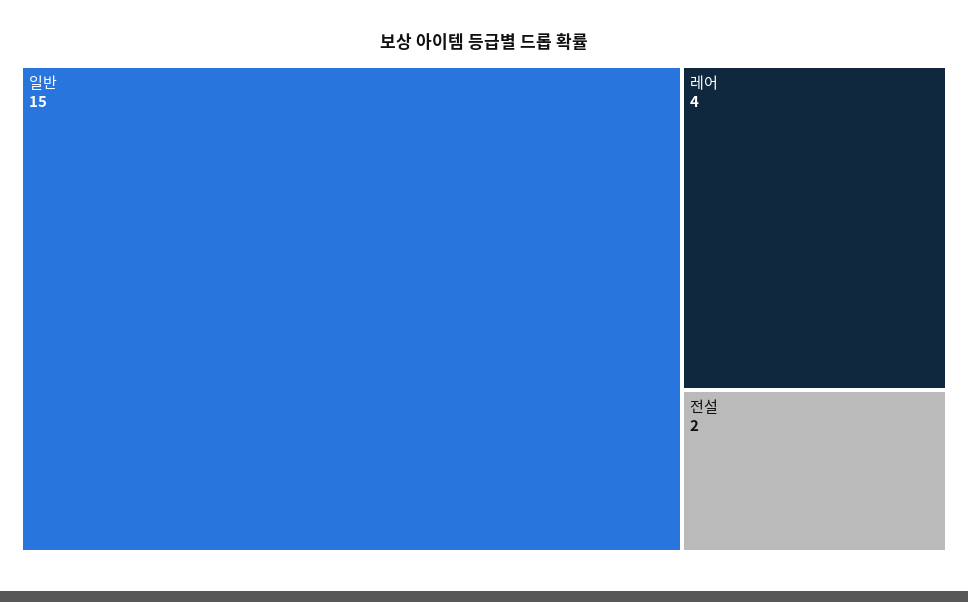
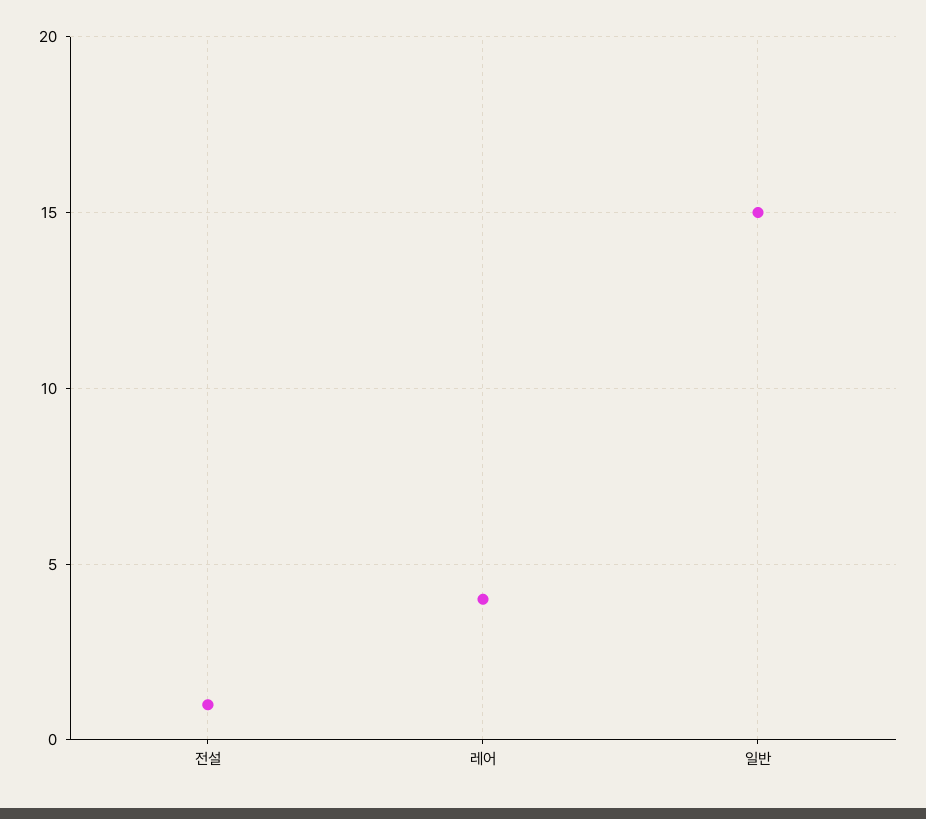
전설: 2 -> 1

